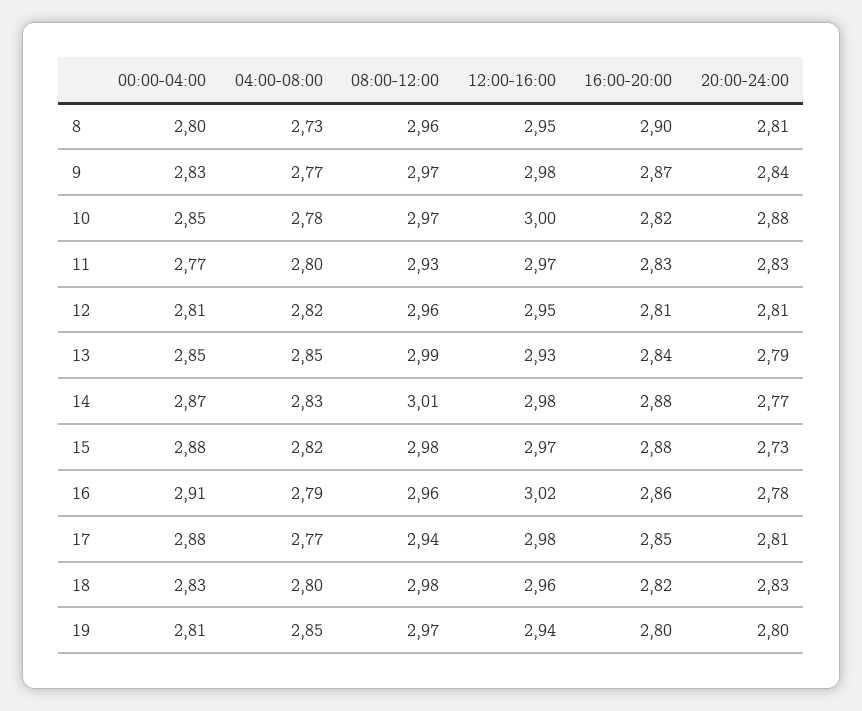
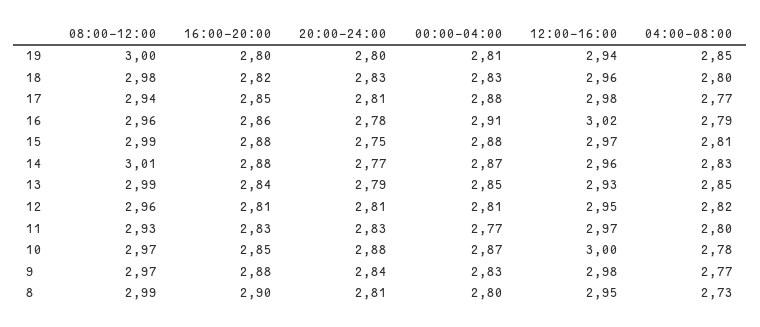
08:00-12:00, 8: 2.96 -> 2.99
16:00-20:00, 9: 2.87 -> 2.88
00:00-04:00, 10: 2.85 -> 2.87
16:00-20:00, 10: 2.82 -> 2.85
12:00-16:00, 14: 2.98 -> 2.96
04:00-08:00, 15: 2.82 -> 2.81
08:00-12:00, 15: 2.98 -> 2.99
20:00-24:00, 15: 2.73 -> 2.75
08:00-12:00, 19: 2.97 -> 3

